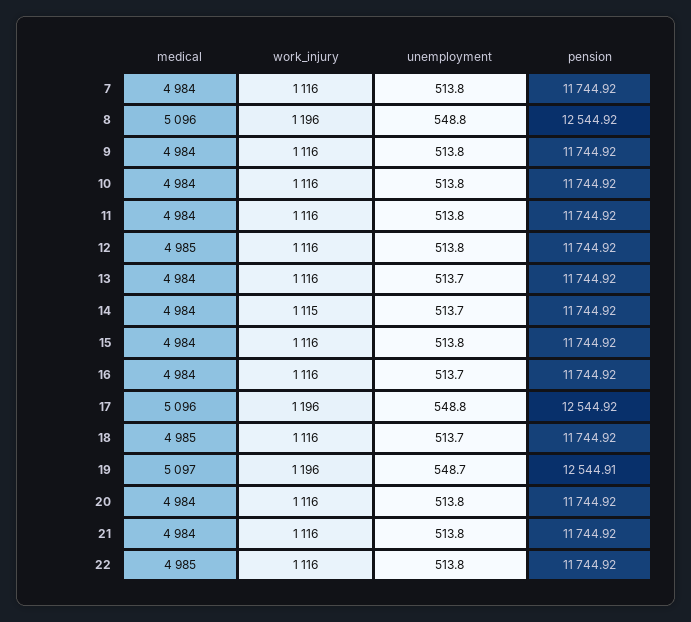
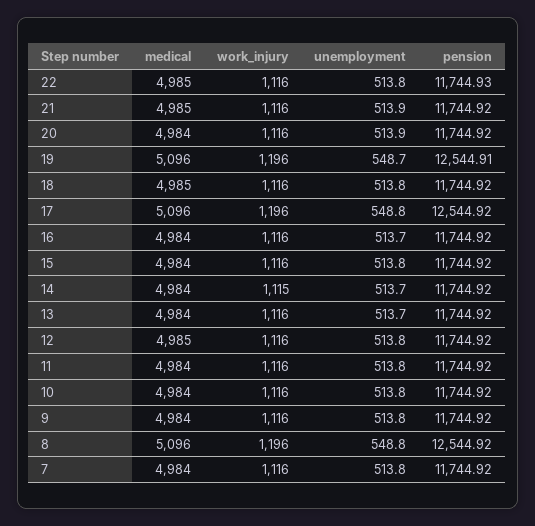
unemployment, 18: 513.7 -> 513.8
medical, 19: 5097 -> 5096
unemployment, 20: 513.8 -> 513.9
medical, 21: 4984 -> 4985
unemployment, 21: 513.8 -> 513.9
pension, 22: 11744.92 -> 11744.93

